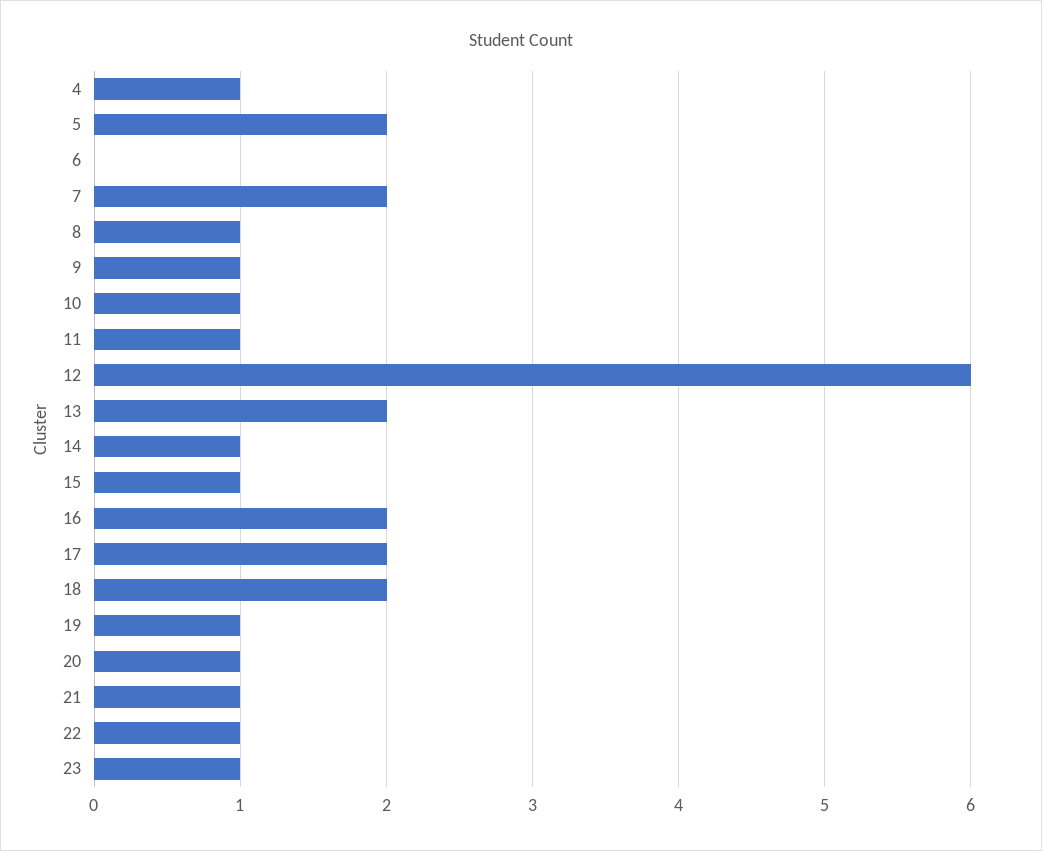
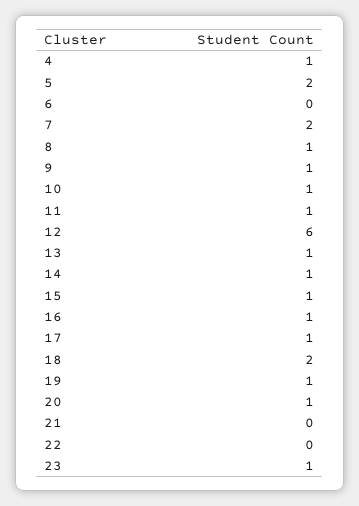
13: 2 -> 1
16: 2 -> 1
17: 2 -> 1
21: 1 -> 0
22: 1 -> 0

